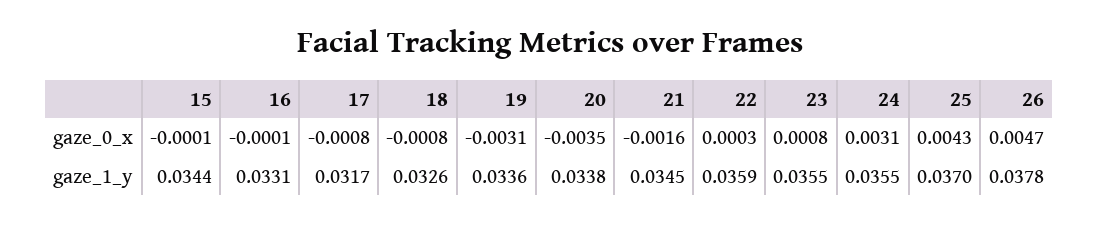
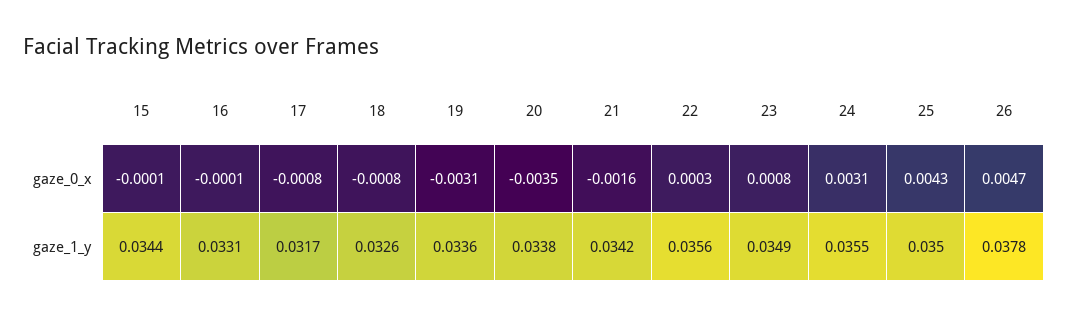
21, gaze_1_y: 0.0345 -> 0.0342
22, gaze_1_y: 0.0359 -> 0.0356
23, gaze_1_y: 0.0355 -> 0.0349
25, gaze_1_y: 0.037 -> 0.035

